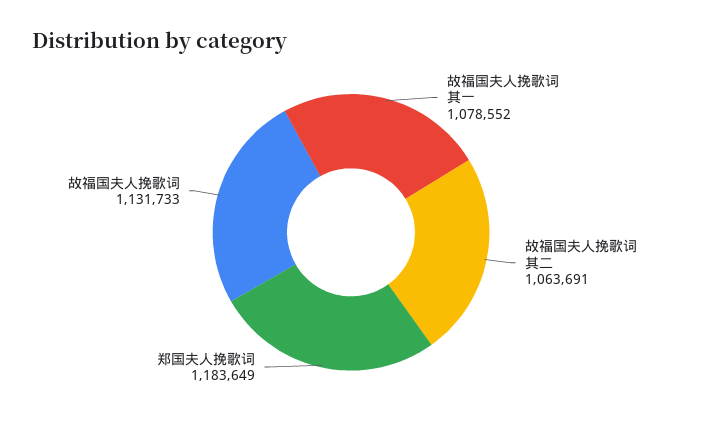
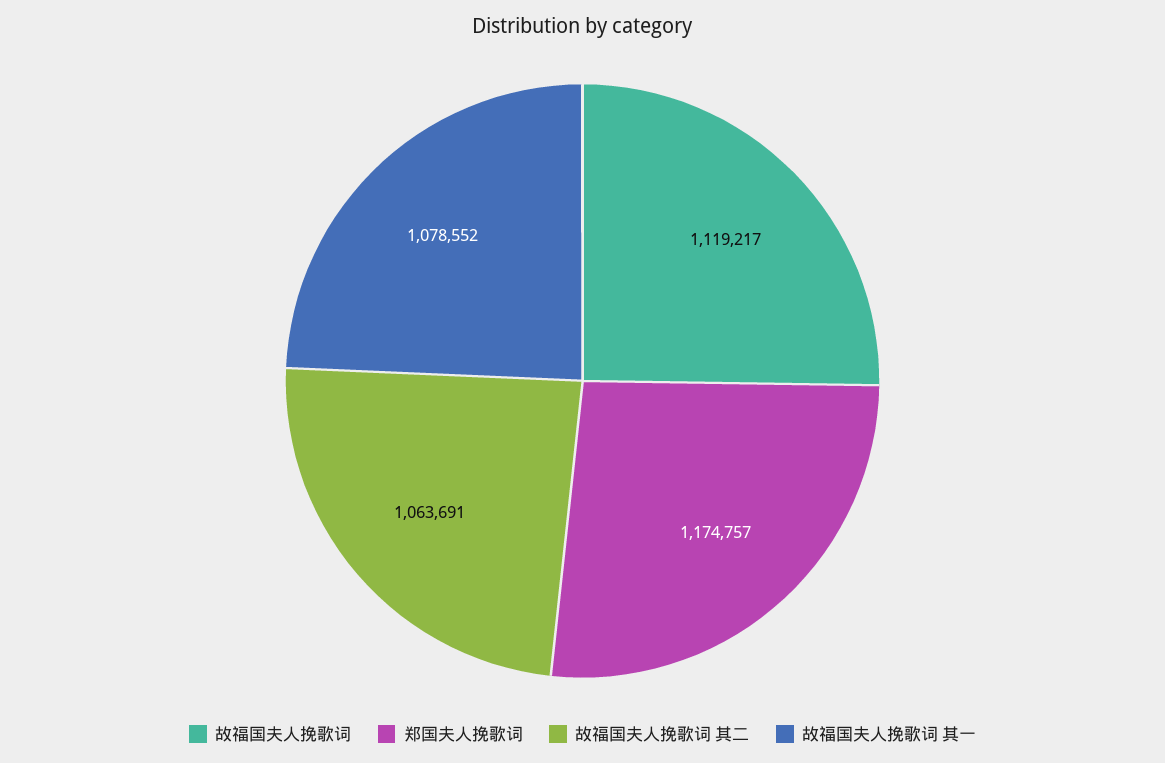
郑国夫人挽歌词: 1183649 -> 1174757
故福国夫人挽歌词: 1131733 -> 1119217

